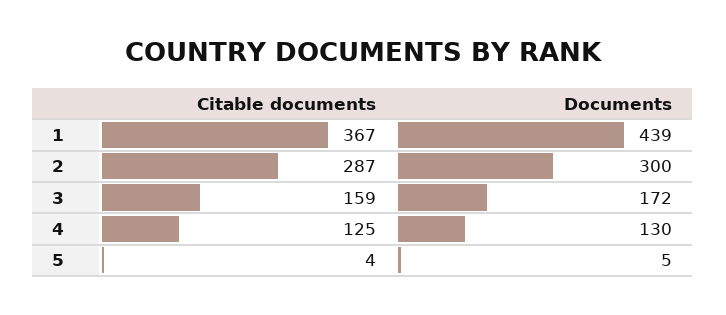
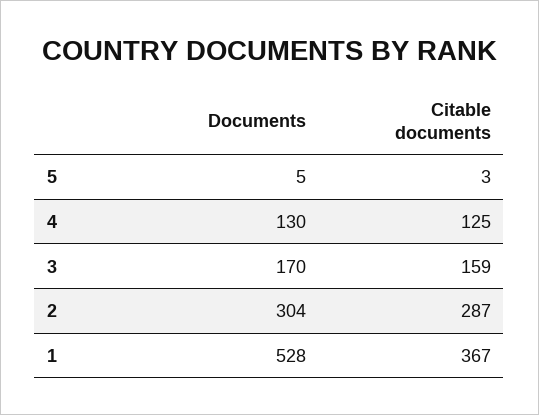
Documents, 1: 439 -> 528
Documents, 2: 300 -> 304
Documents, 3: 172 -> 170
Citable documents, 5: 4 -> 3

